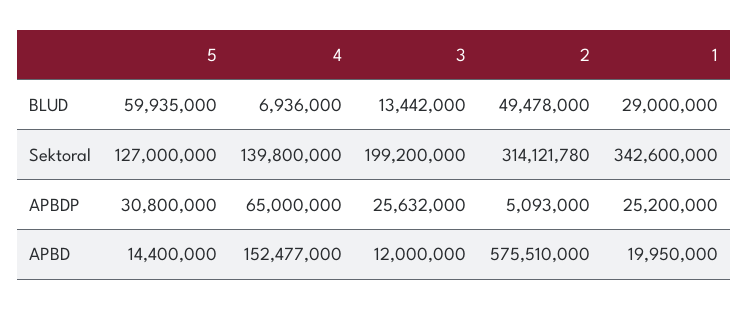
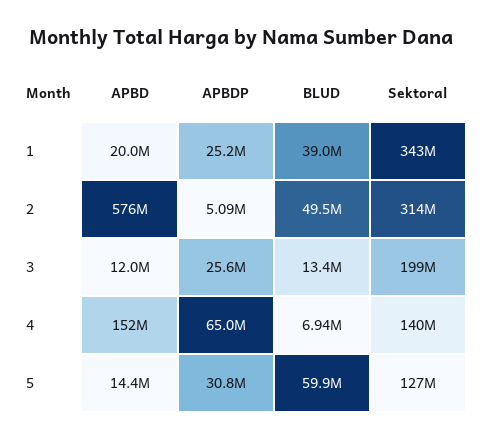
1, BLUD: 29000000 -> 39000000

